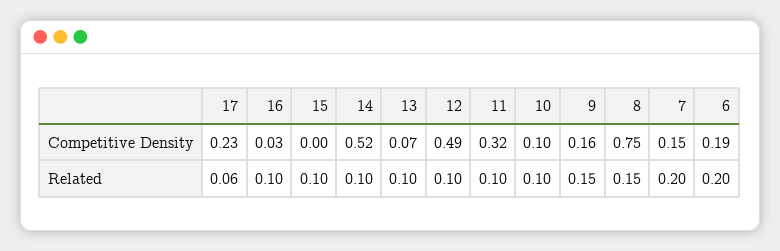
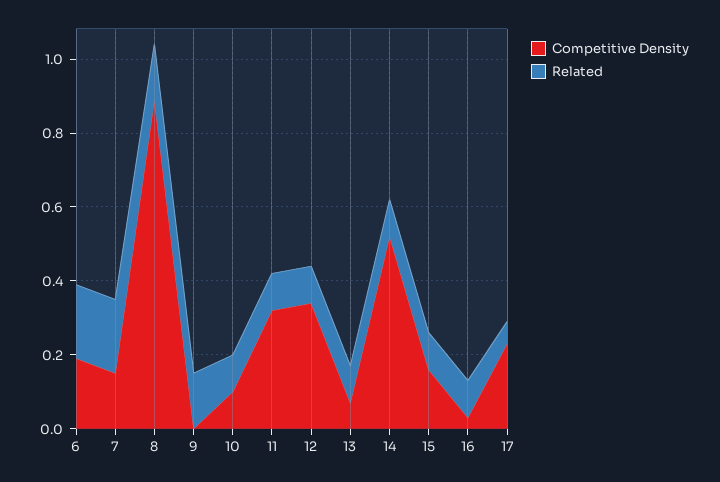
Competitive Density, 15: 0 -> 0.15
Competitive Density, 12: 0.49 -> 0.35
Competitive Density, 9: 0.16 -> 0
Competitive Density, 8: 0.75 -> 0.9

